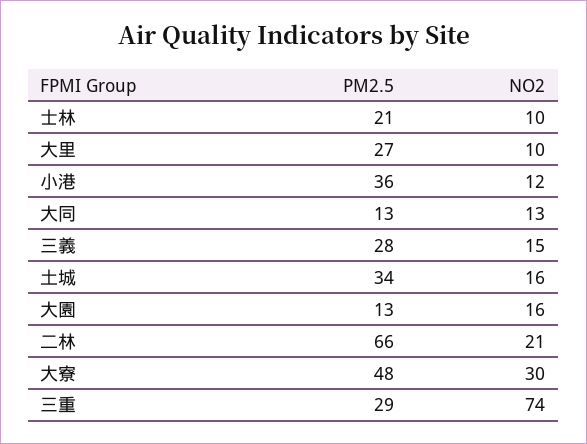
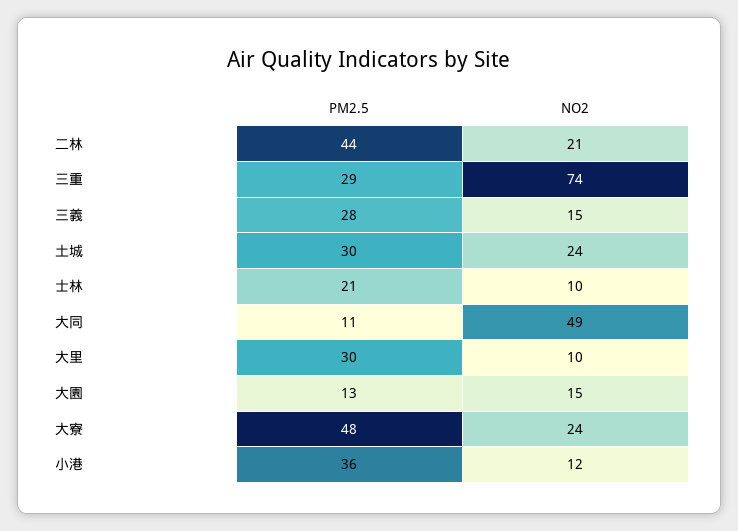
PM2.5, 大里: 27 -> 30
PM2.5, 大同: 13 -> 11
NO2, 大同: 13 -> 49
PM2.5, 土城: 34 -> 30
NO2, 土城: 16 -> 24
NO2, 大園: 16 -> 15
PM2.5, 二林: 66 -> 44
NO2, 大寮: 30 -> 24

